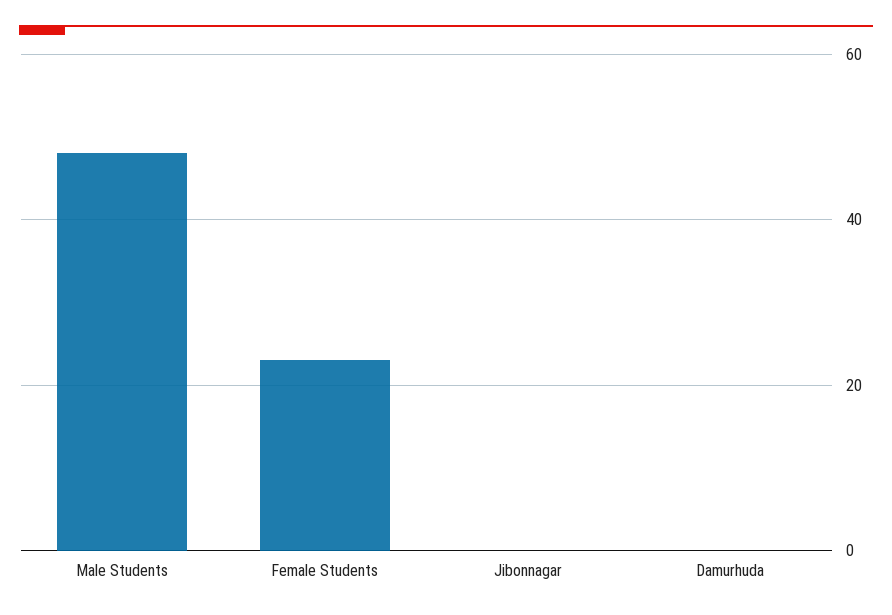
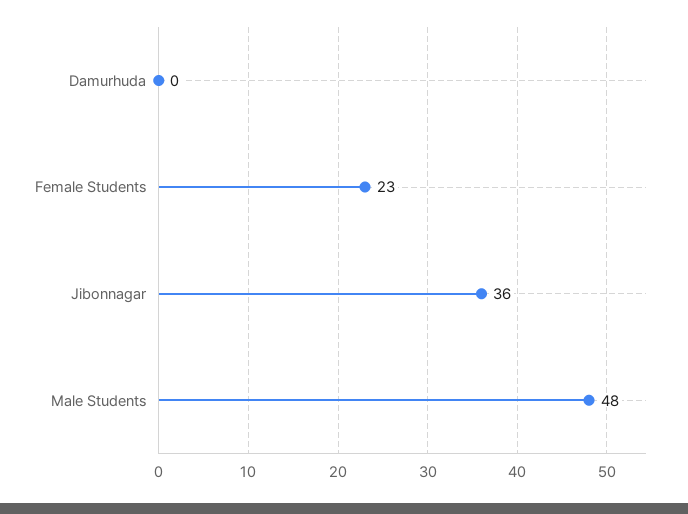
Jibonnagar: 0 -> 36

